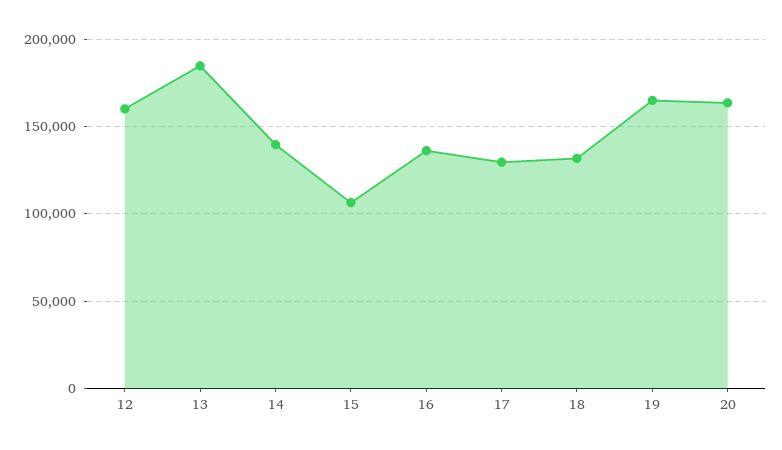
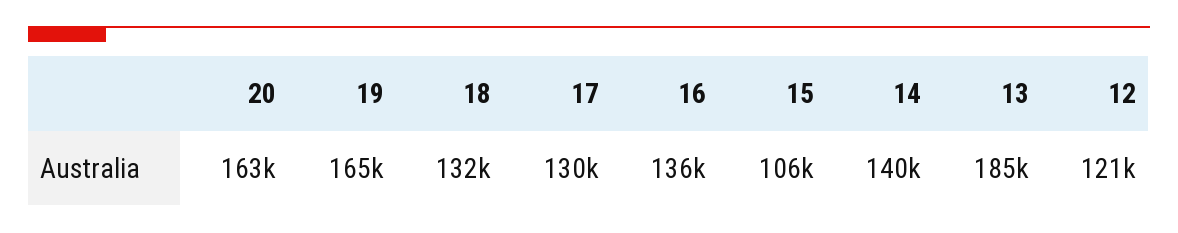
12: 160000 -> 121000

